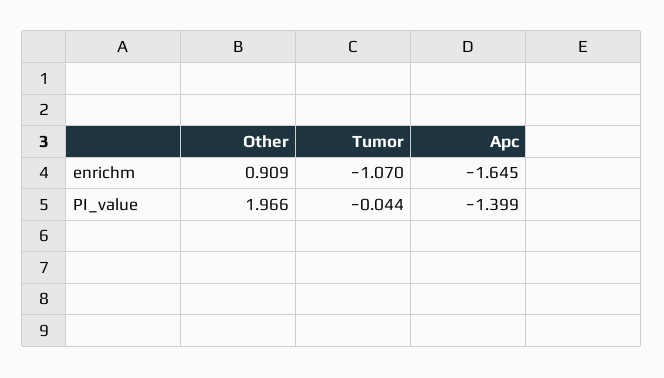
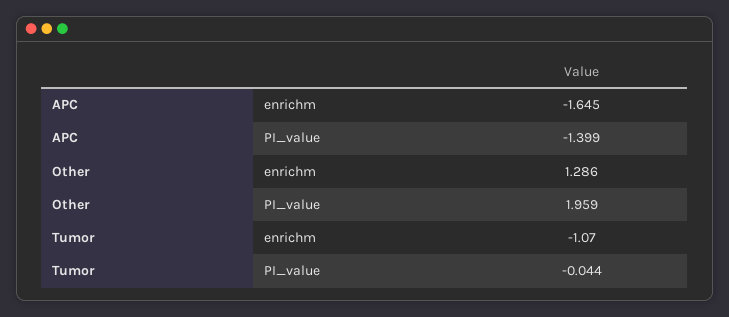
Other, enrichm: 0.909 -> 1.286
Other, PI_value: 1.966 -> 1.959

